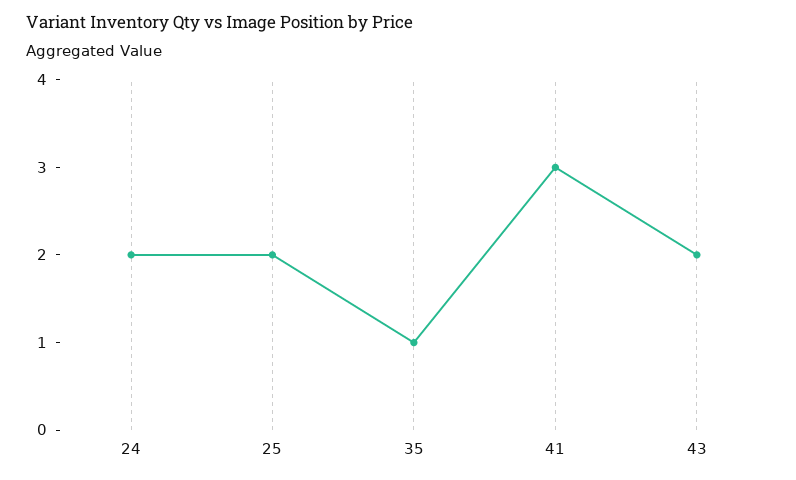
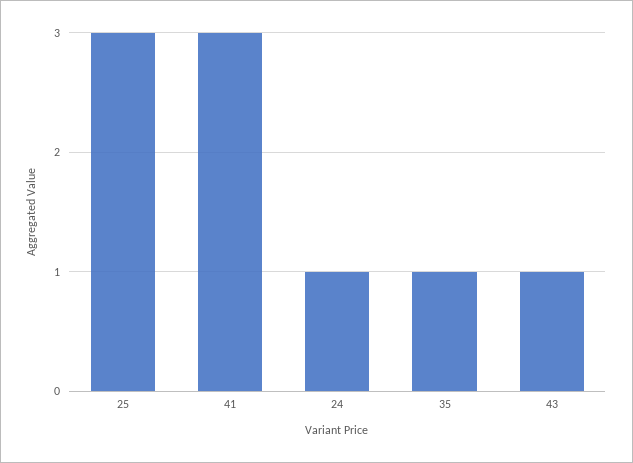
24: 2 -> 1
25: 2 -> 3
43: 2 -> 1

